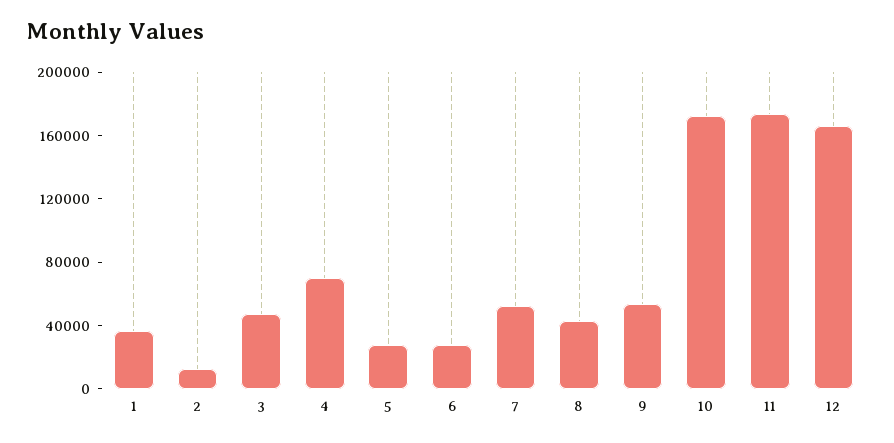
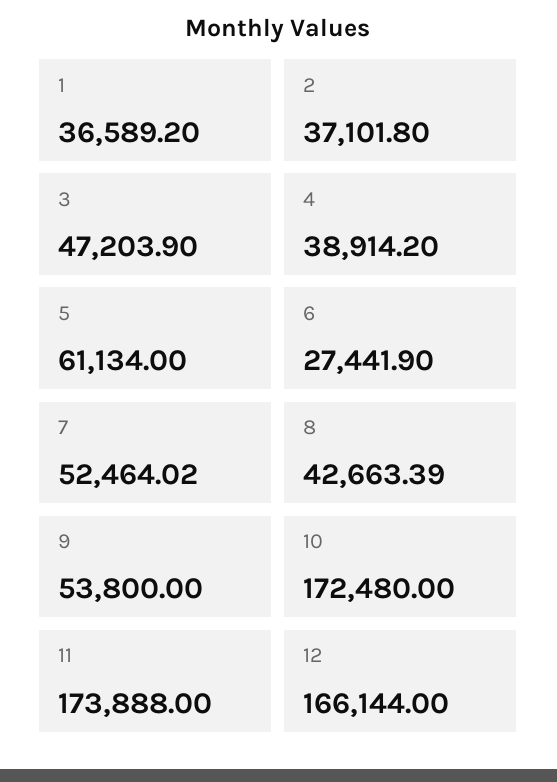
2: 10000 -> 37101.8
4: 70000 -> 38914.2
5: 30000 -> 61134

